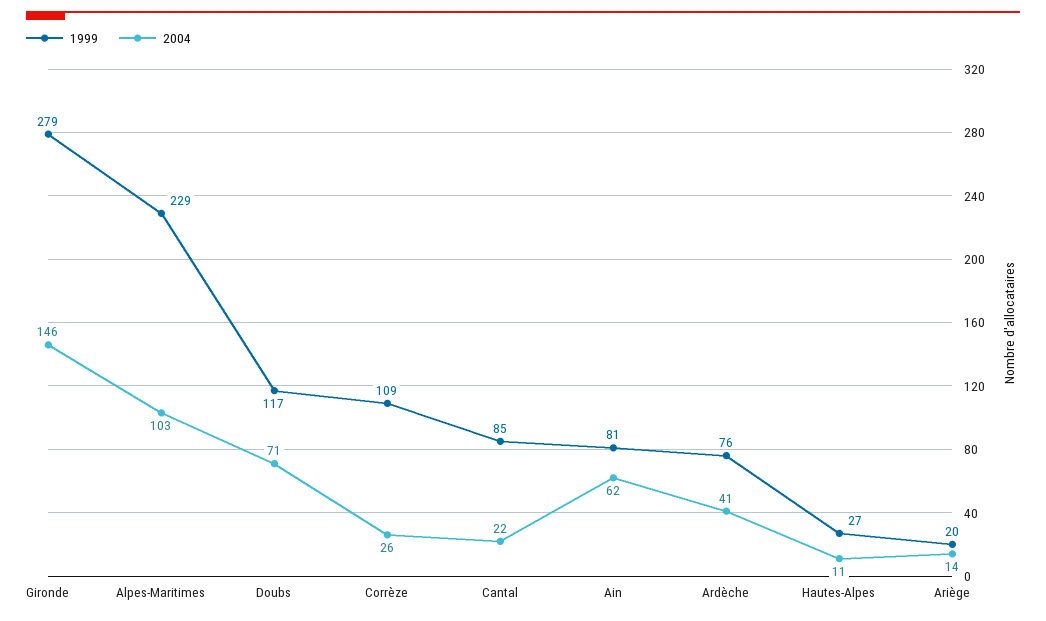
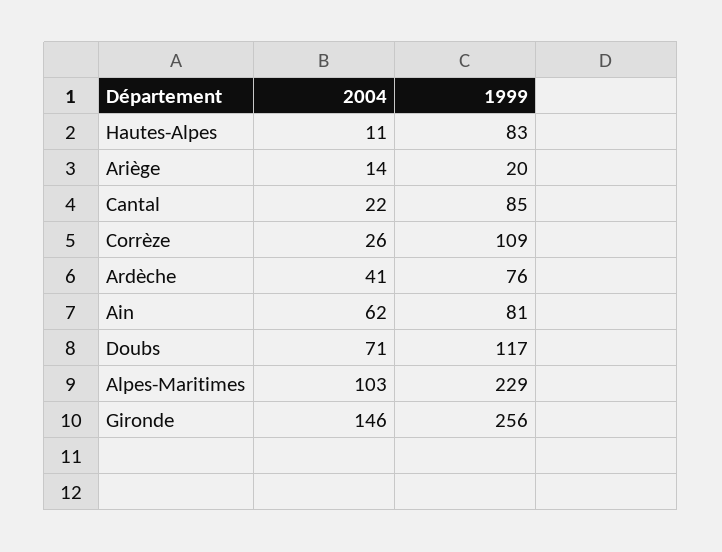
1999, Gironde: 279 -> 256
1999, Hautes-Alpes: 27 -> 83

